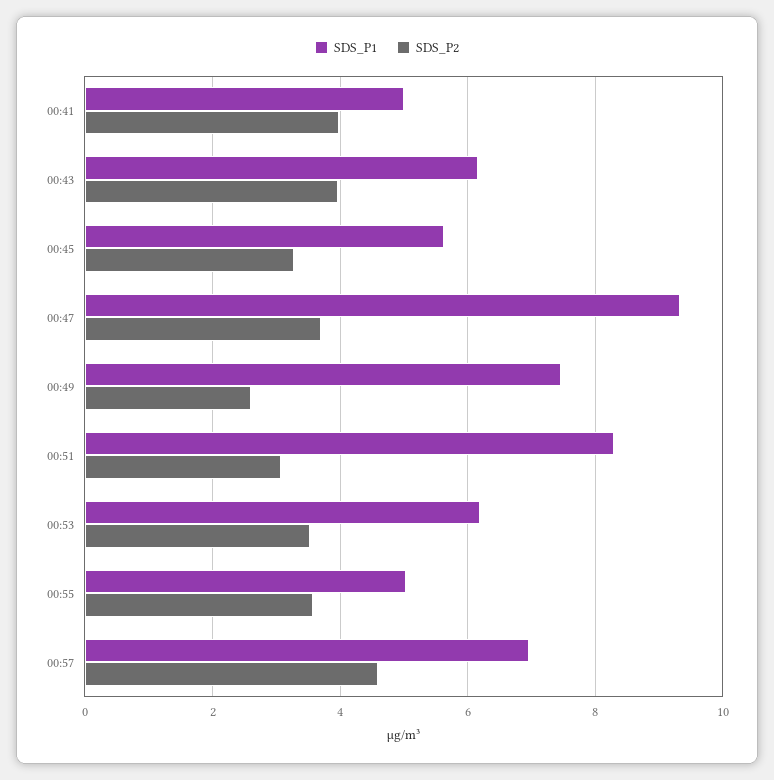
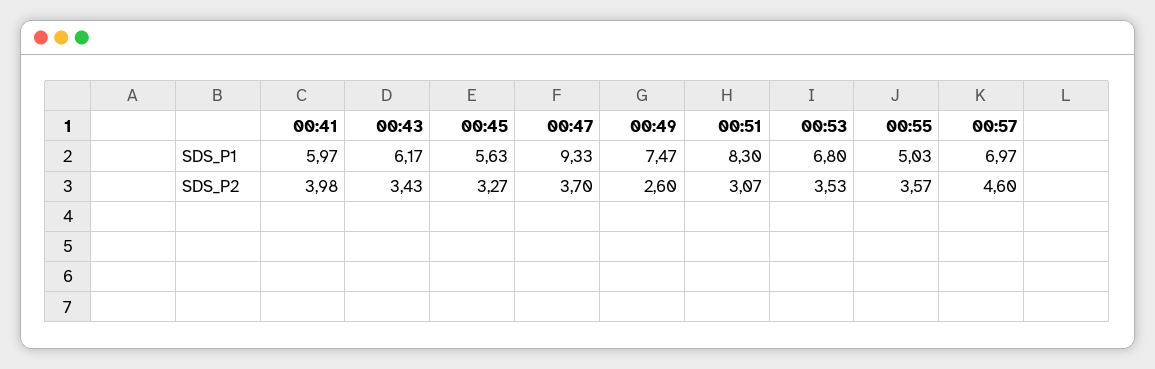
SDS_P1, 00:41: 5 -> 5.97
SDS_P2, 00:43: 4 -> 3.43
SDS_P1, 00:53: 6.2 -> 6.8

